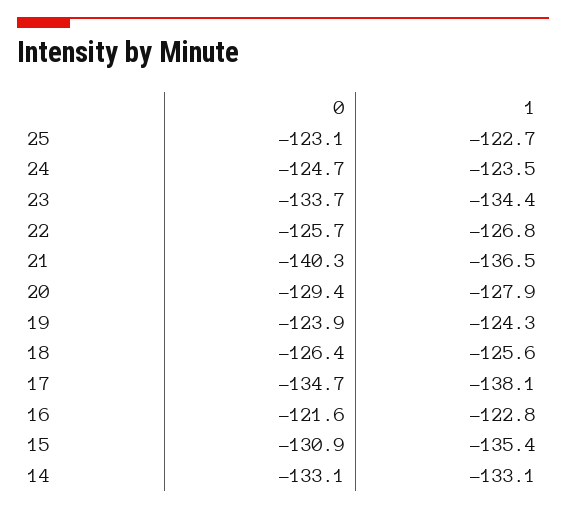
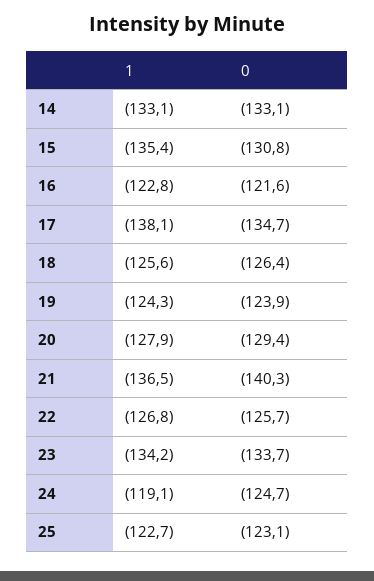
1, 24: -123.5 -> -119.1
1, 23: -134.4 -> -134.2
0, 15: -130.9 -> -130.8

